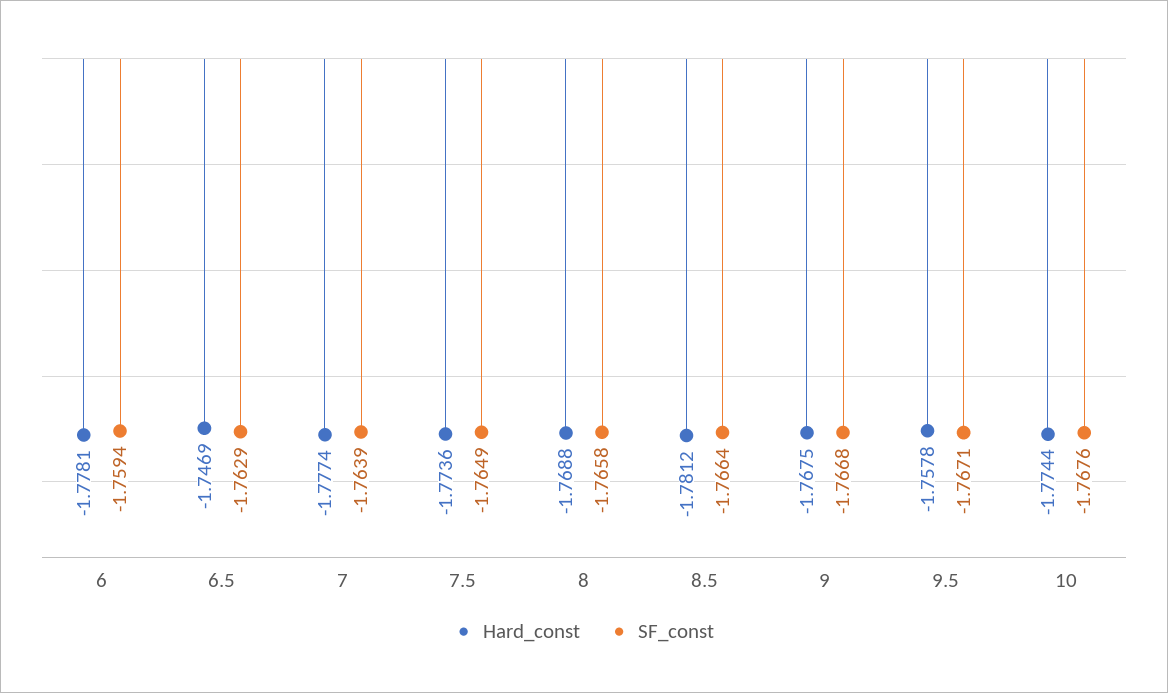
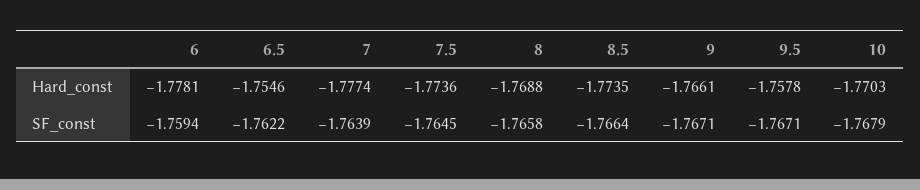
Hard_const, 6.5: -1.7469 -> -1.7546
SF_const, 6.5: -1.7629 -> -1.7622
SF_const, 7.5: -1.7649 -> -1.7645
Hard_const, 8.5: -1.7812 -> -1.7735
Hard_const, 9: -1.7675 -> -1.7661
SF_const, 9: -1.7668 -> -1.7671
Hard_const, 10: -1.7744 -> -1.7703
SF_const, 10: -1.7676 -> -1.7679

